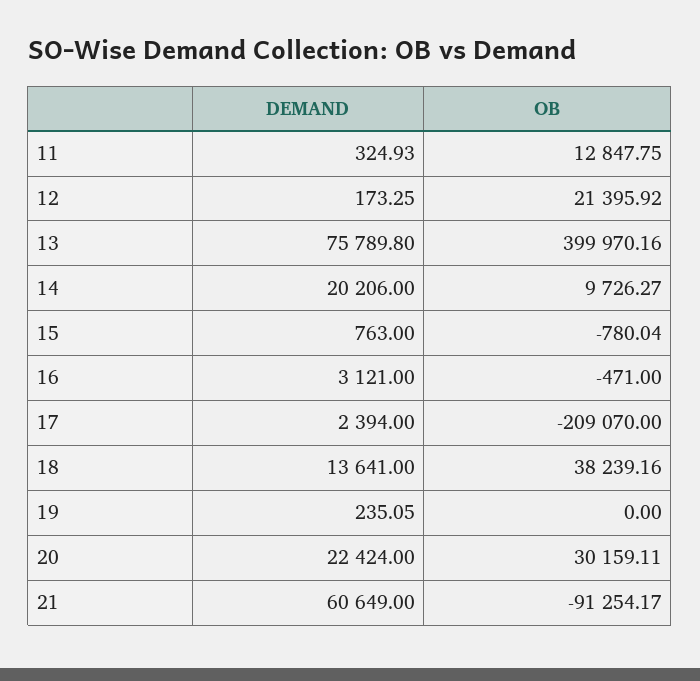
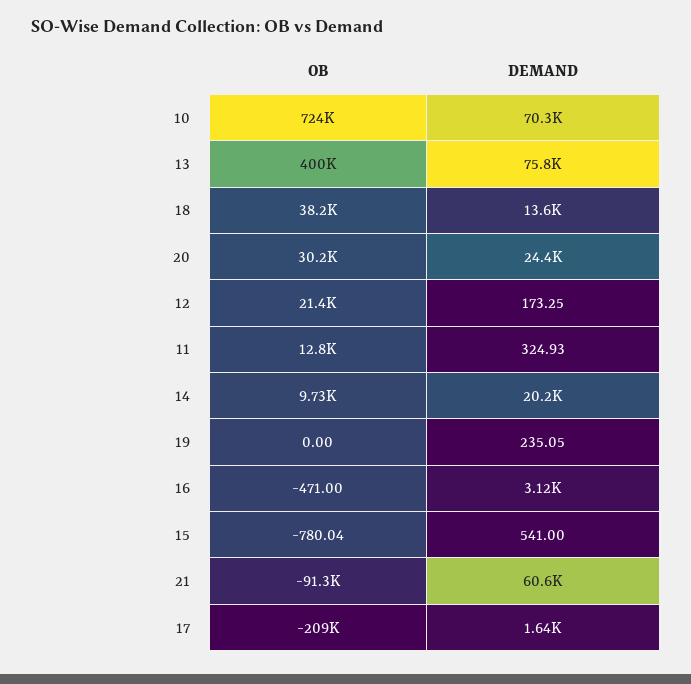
DEMAND, 15: 763 -> 541
DEMAND, 17: 2394 -> 1640
DEMAND, 20: 22424 -> 24400
OB, 10: none -> 724000
DEMAND, 10: none -> 70300

